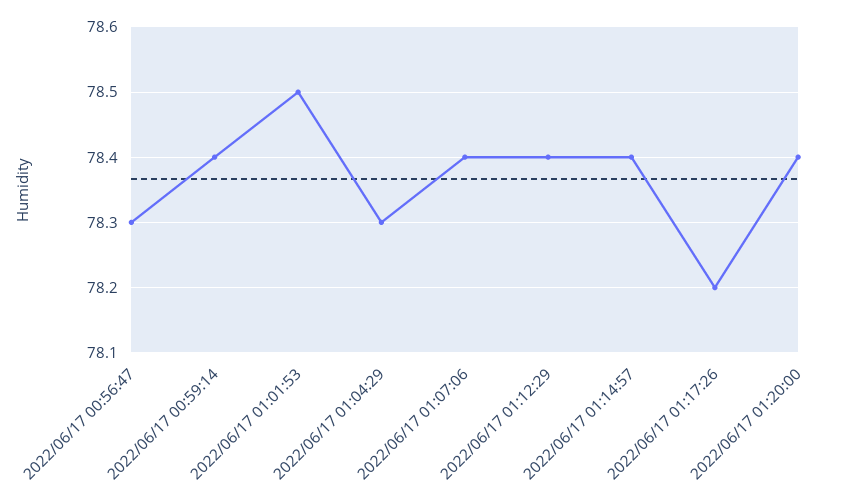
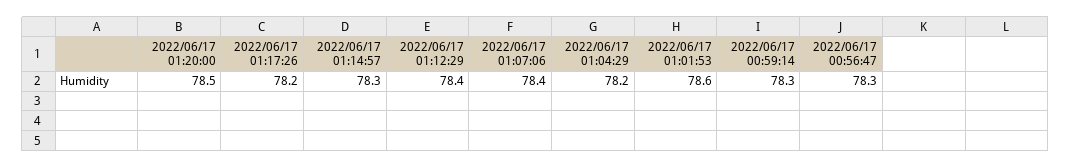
2022/06/17 00:59:14: 78.4 -> 78.3
2022/06/17 01:01:53: 78.5 -> 78.6
2022/06/17 01:04:29: 78.3 -> 78.2
2022/06/17 01:14:57: 78.4 -> 78.3
2022/06/17 01:20:00: 78.4 -> 78.5

